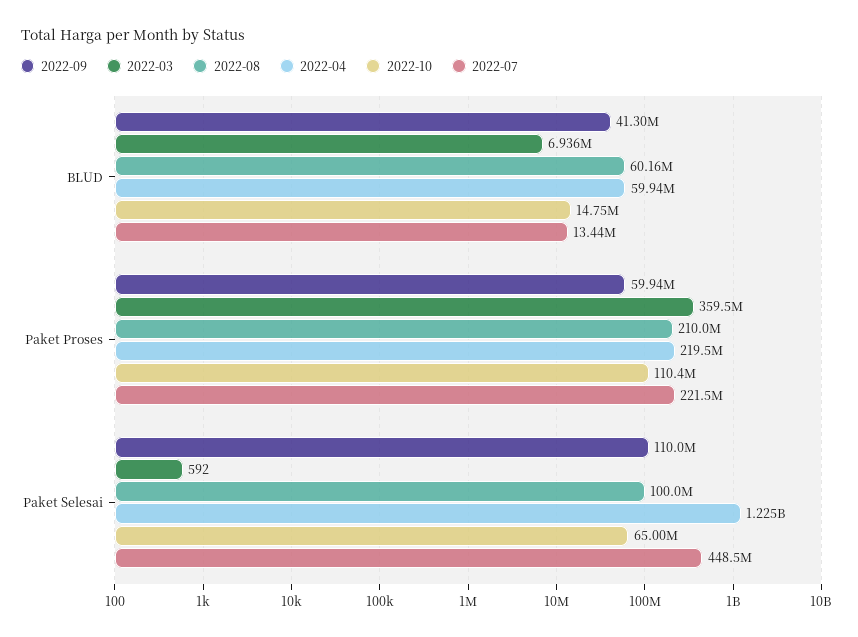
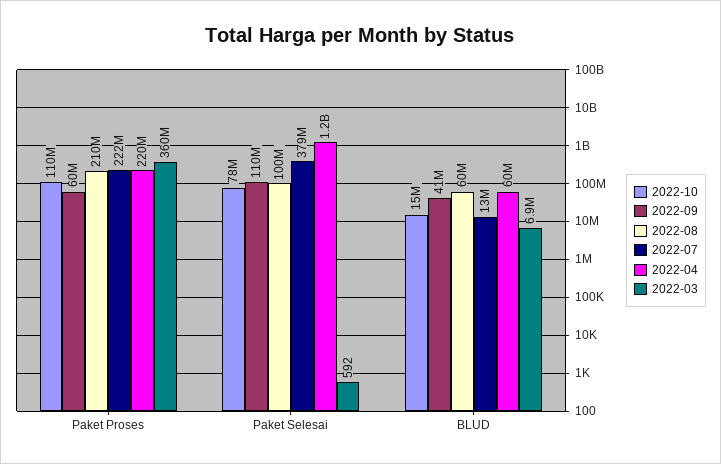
2022-10, Paket Selesai: 65000000 -> 78000000
2022-07, Paket Selesai: 448500000 -> 379000000

